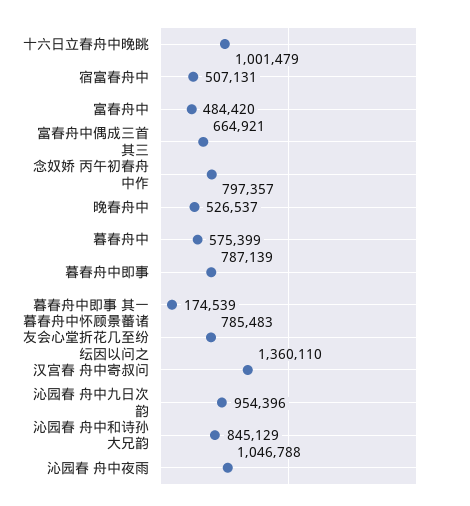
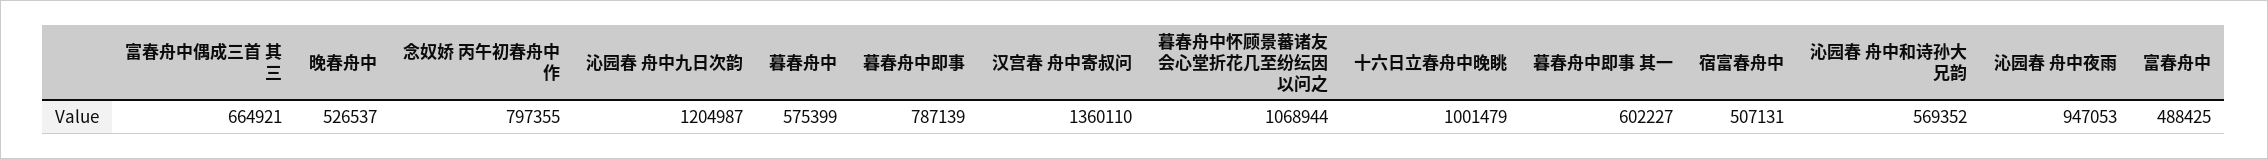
富春舟中: 484420 -> 488425
念奴娇 丙午初春舟中作: 797357 -> 797355
暮春舟中即事 其一: 174539 -> 602227
暮春舟中怀顾景蕃诸友会心堂折花几至纷纭因以问之: 785483 -> 1068944
沁园春 舟中九日次韵: 954396 -> 1204987
沁园春 舟中和诗孙大兄韵: 845129 -> 569352
沁园春 舟中夜雨: 1046788 -> 947053

